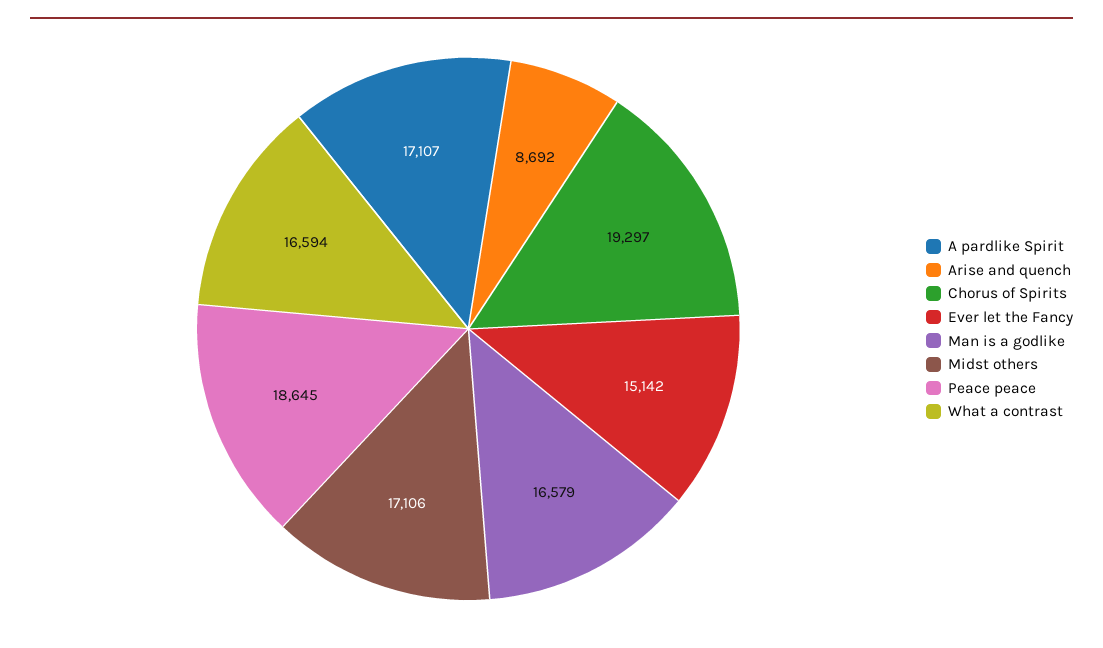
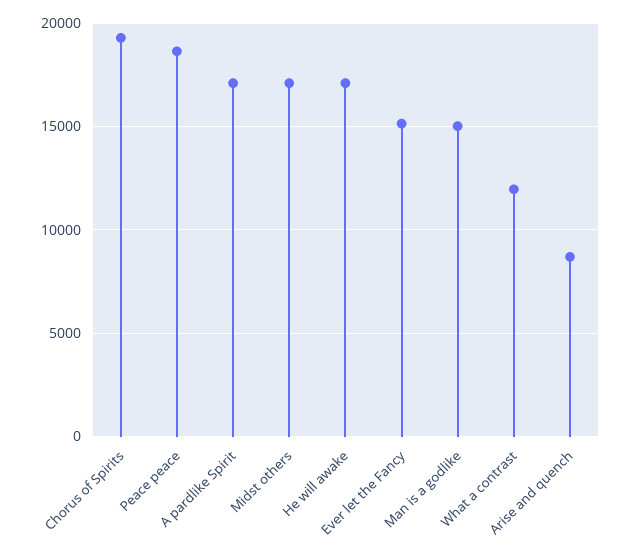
Man is a godlike: 16579 -> 15000
What a contrast: 16594 -> 12000
He will awake: none -> 17000

